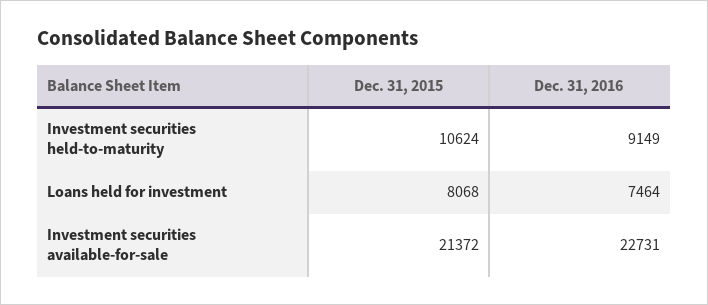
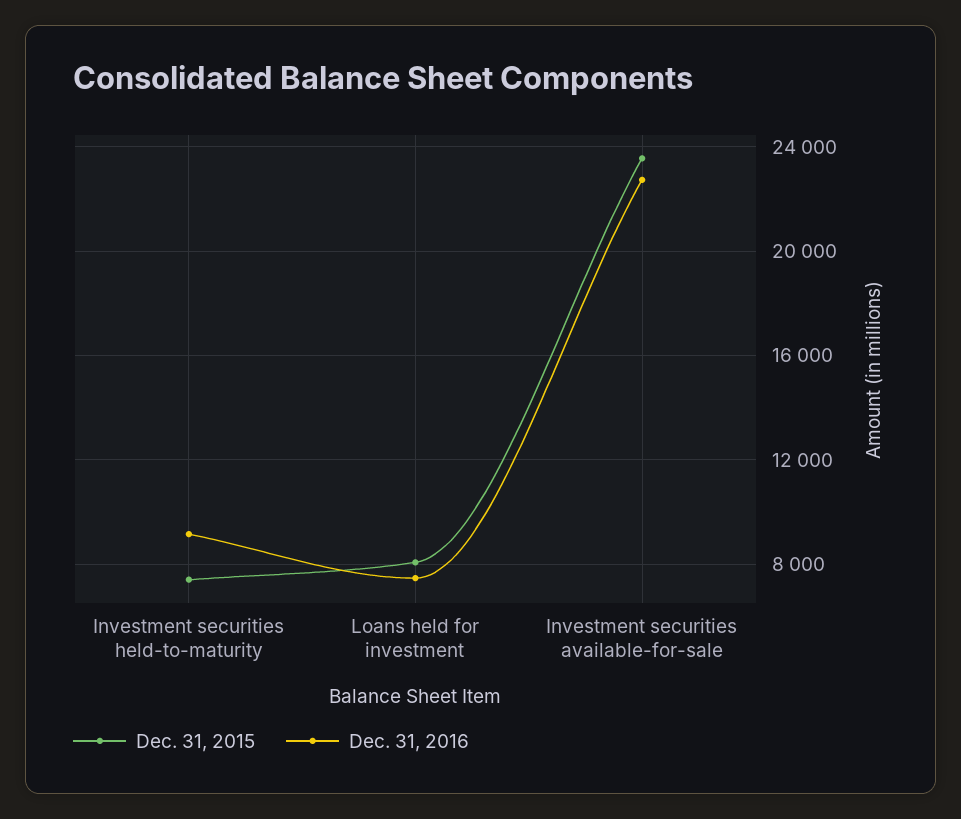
Dec. 31, 2015, Investment securities held-to-maturity: 10624 -> 7500
Dec. 31, 2015, Investment securities available-for-sale: 21372 -> 23500

